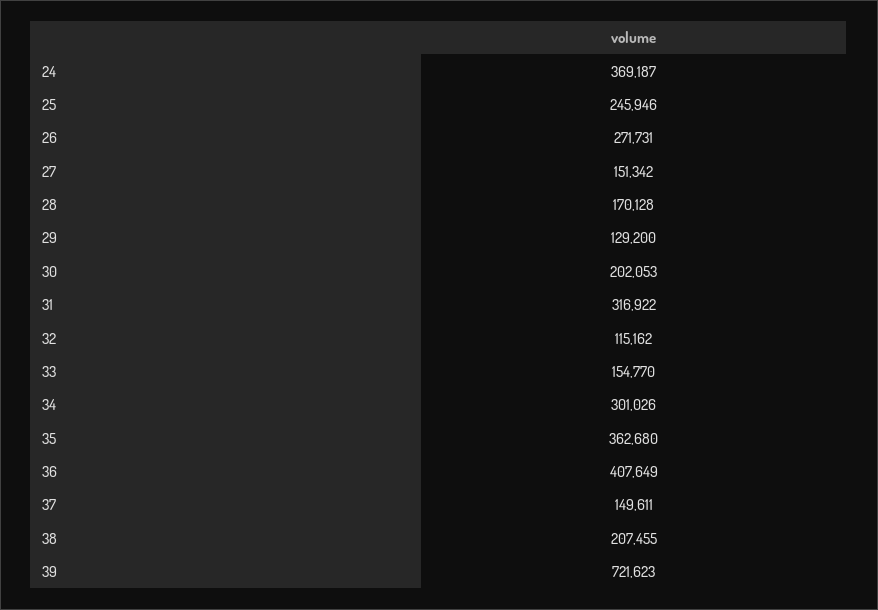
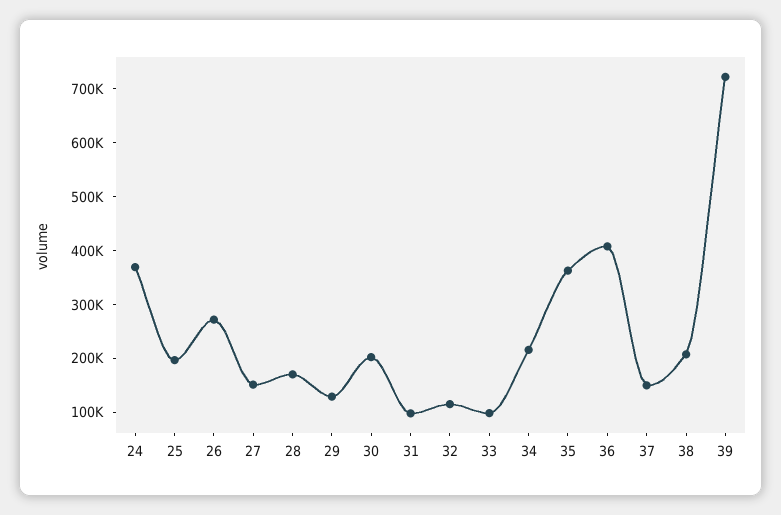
25: 245946 -> 200000
31: 316922 -> 100000
33: 154770 -> 100000
34: 301026 -> 220000

